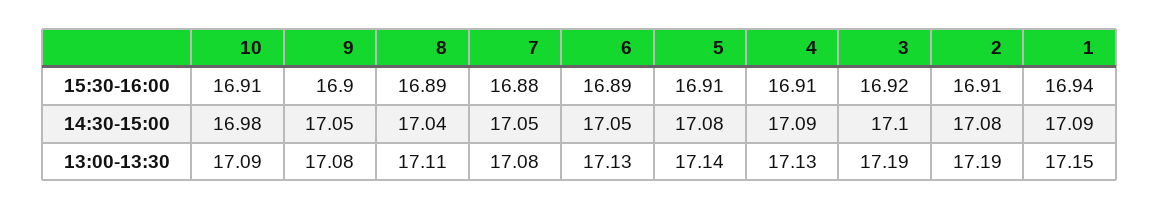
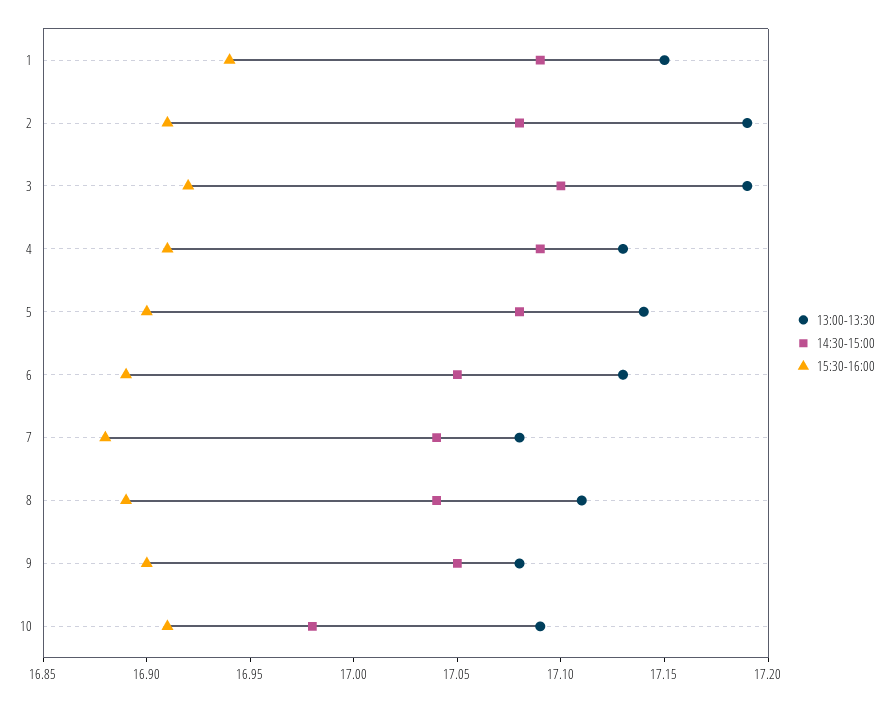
15:30-16:00, 5: 16.91 -> 16.9
14:30-15:00, 7: 17.05 -> 17.04

